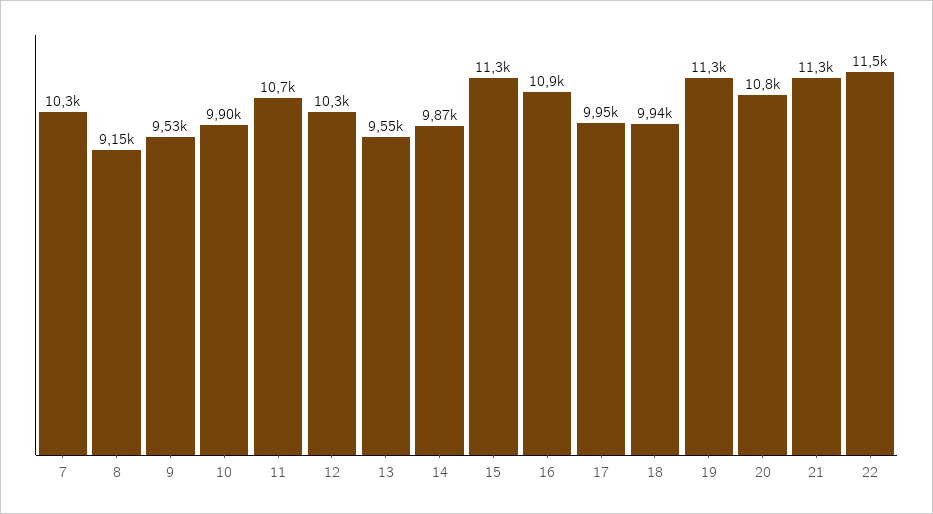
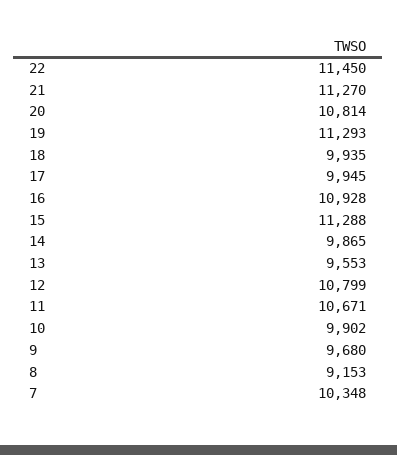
9: 9530 -> 9680
12: 10300 -> 10799

